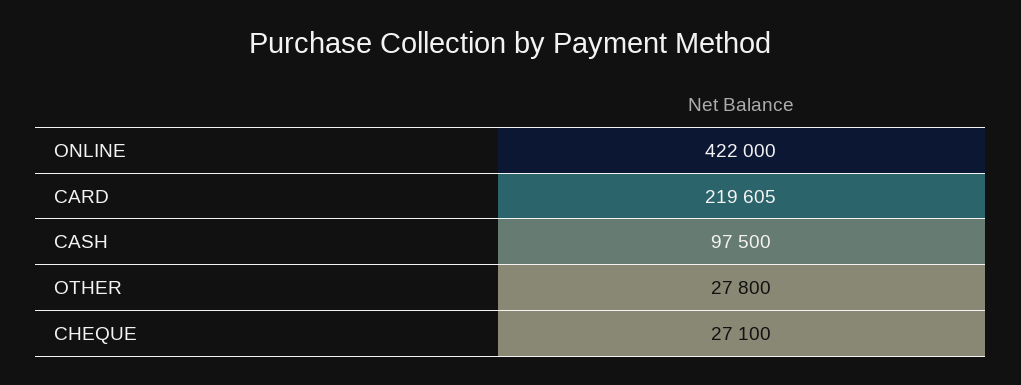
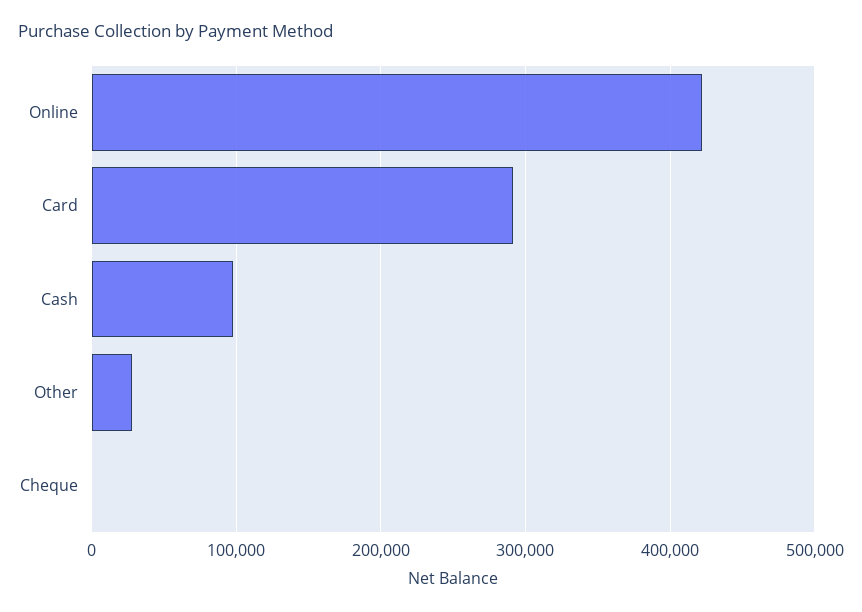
CARD: 219605 -> 290000
CHEQUE: 27100 -> 0

